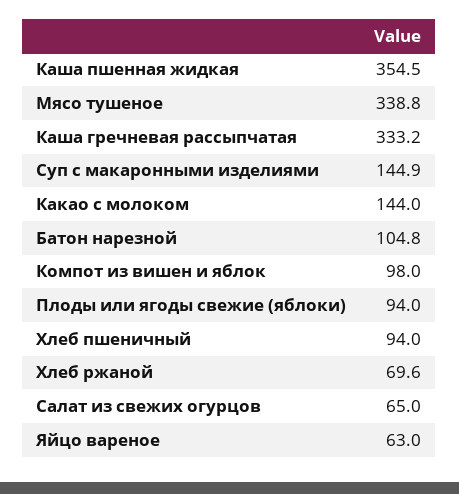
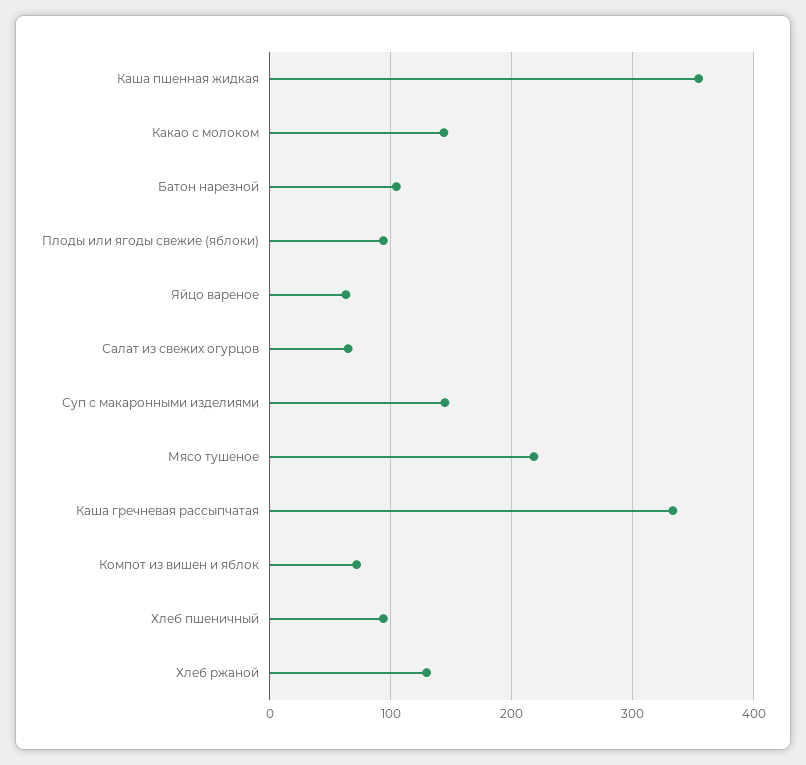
Мясо тушеное: 338.8 -> 220
Компот из вишен и яблок: 98 -> 70
Хлеб ржаной: 69.6 -> 130

